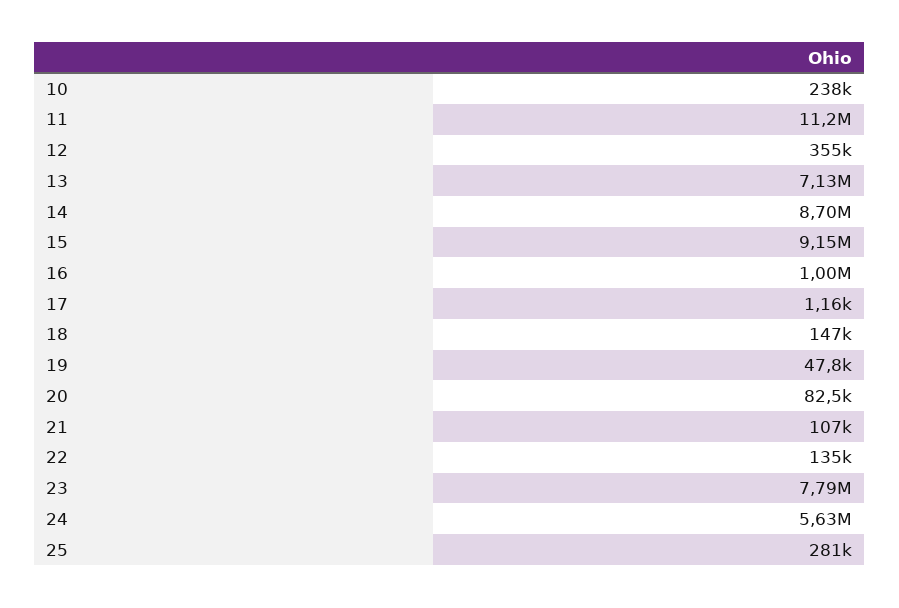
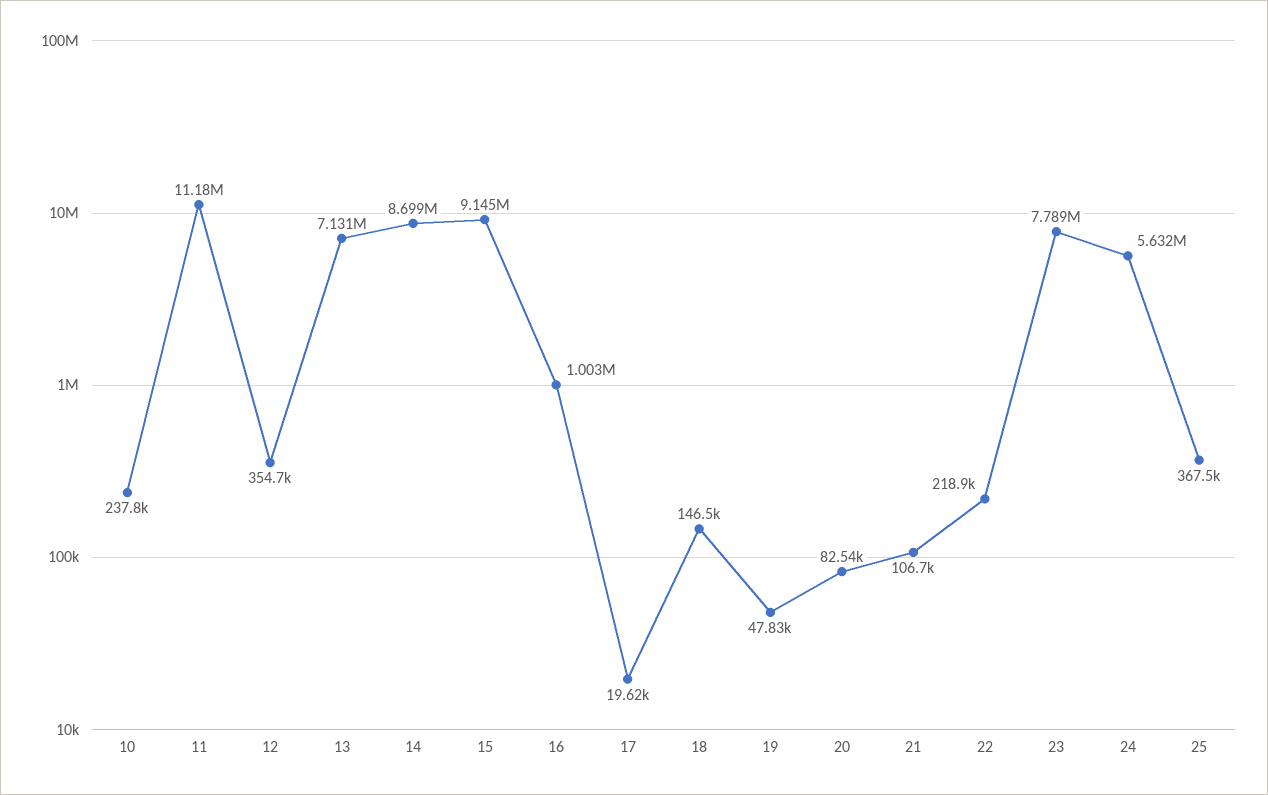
17: 1160 -> 19620
22: 135000 -> 218900
25: 281000 -> 367500

